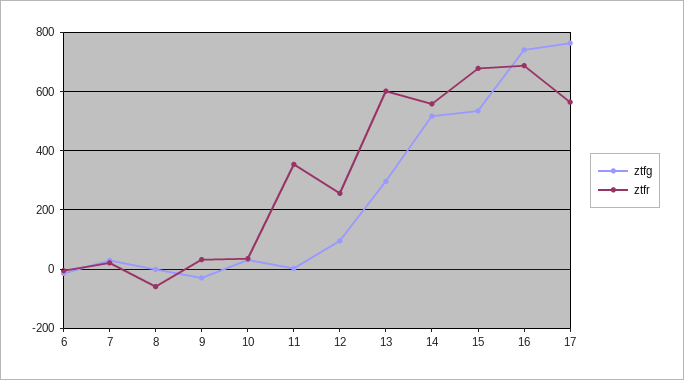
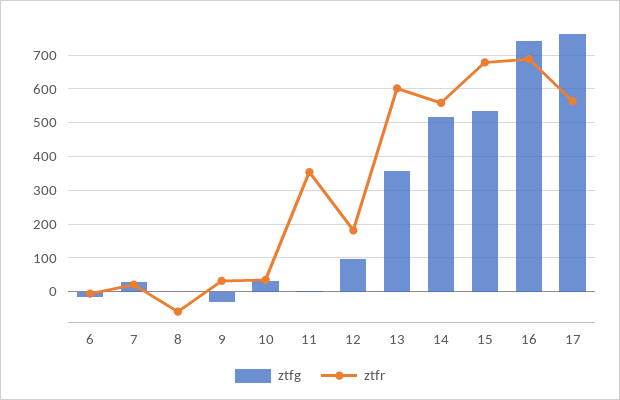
ztfr, 12: 250 -> 180
ztfg, 13: 300 -> 360

